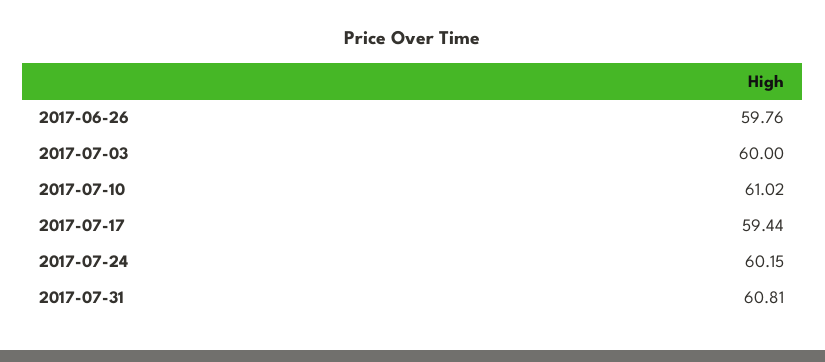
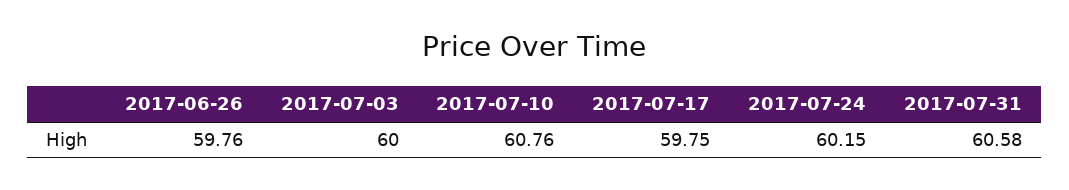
2017-07-10: 61.02 -> 60.76
2017-07-17: 59.44 -> 59.75
2017-07-31: 60.81 -> 60.58

